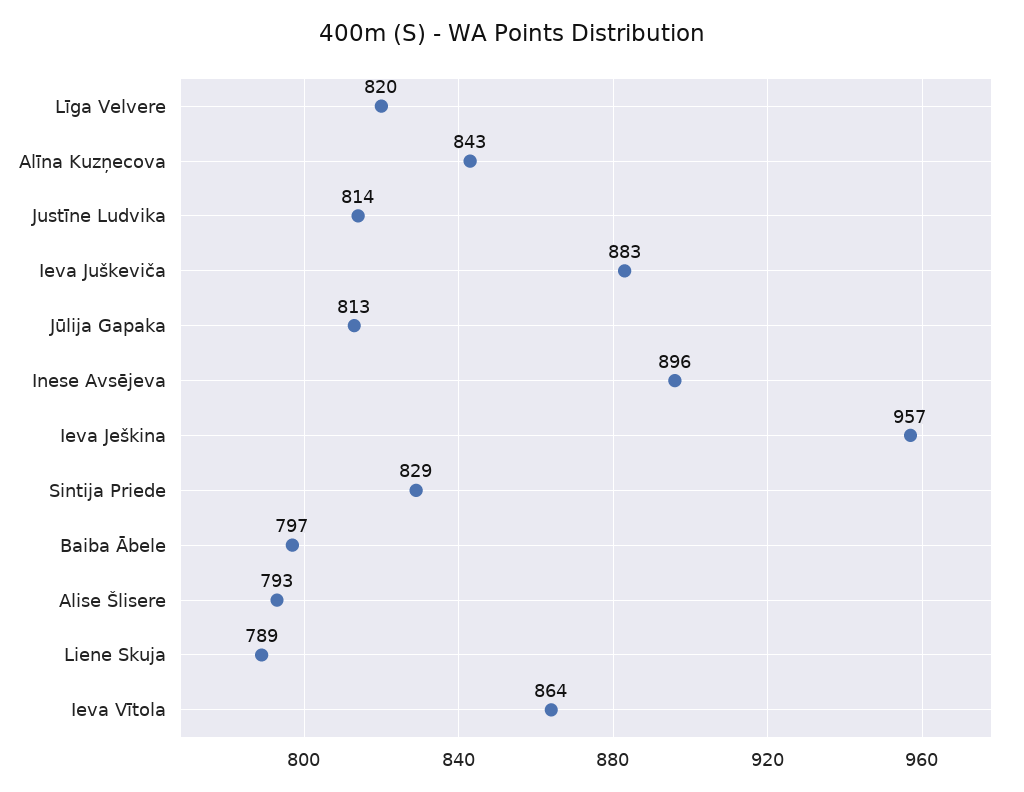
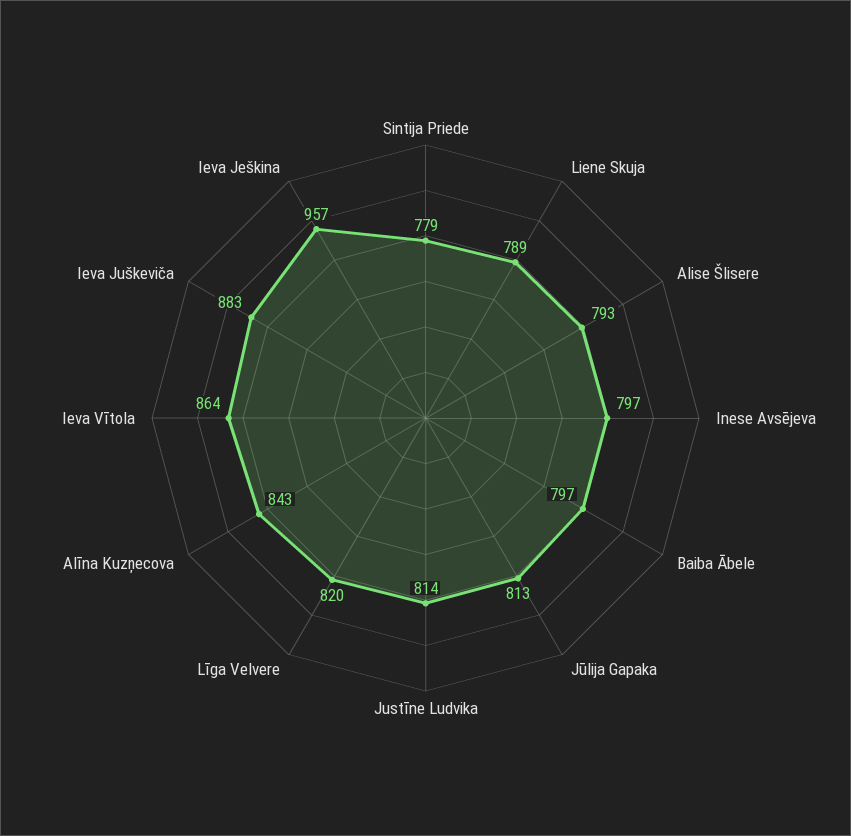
Inese Avsējeva: 896 -> 797
Sintija Priede: 829 -> 779

